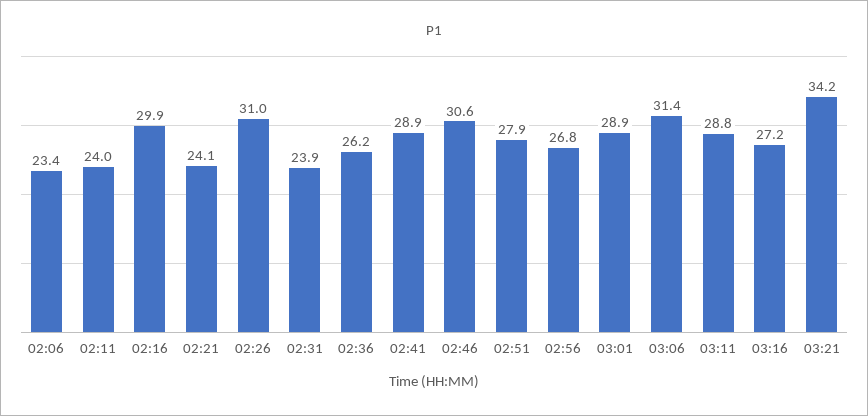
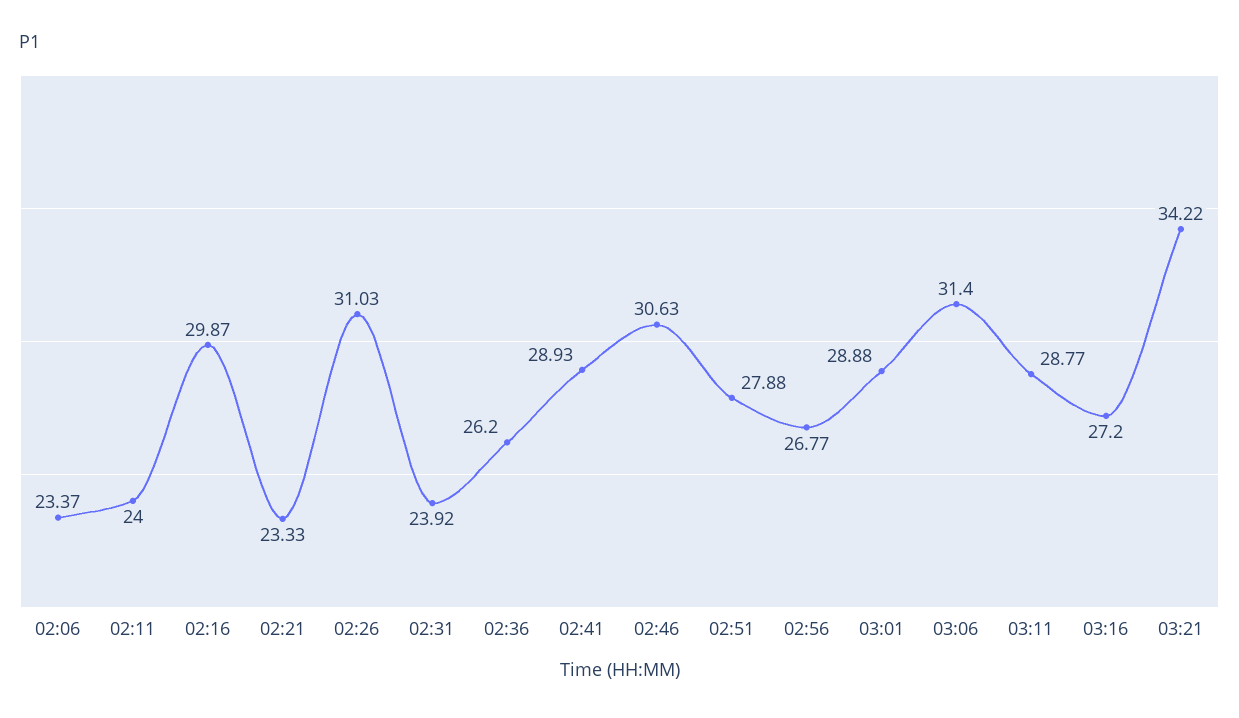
02:21: 24.1 -> 23.33

